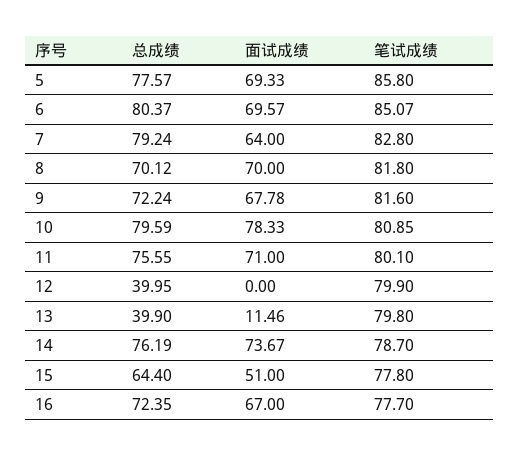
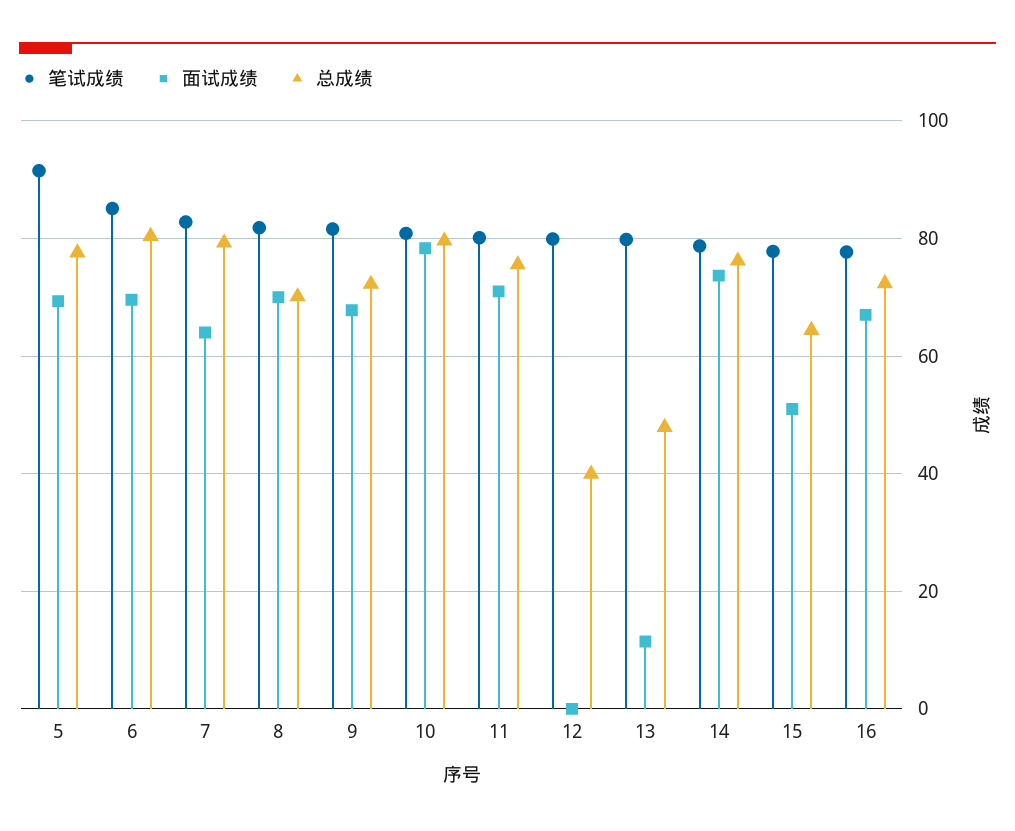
笔试成绩, 5: 85.8 -> 92
总成绩, 13: 39.9 -> 48

